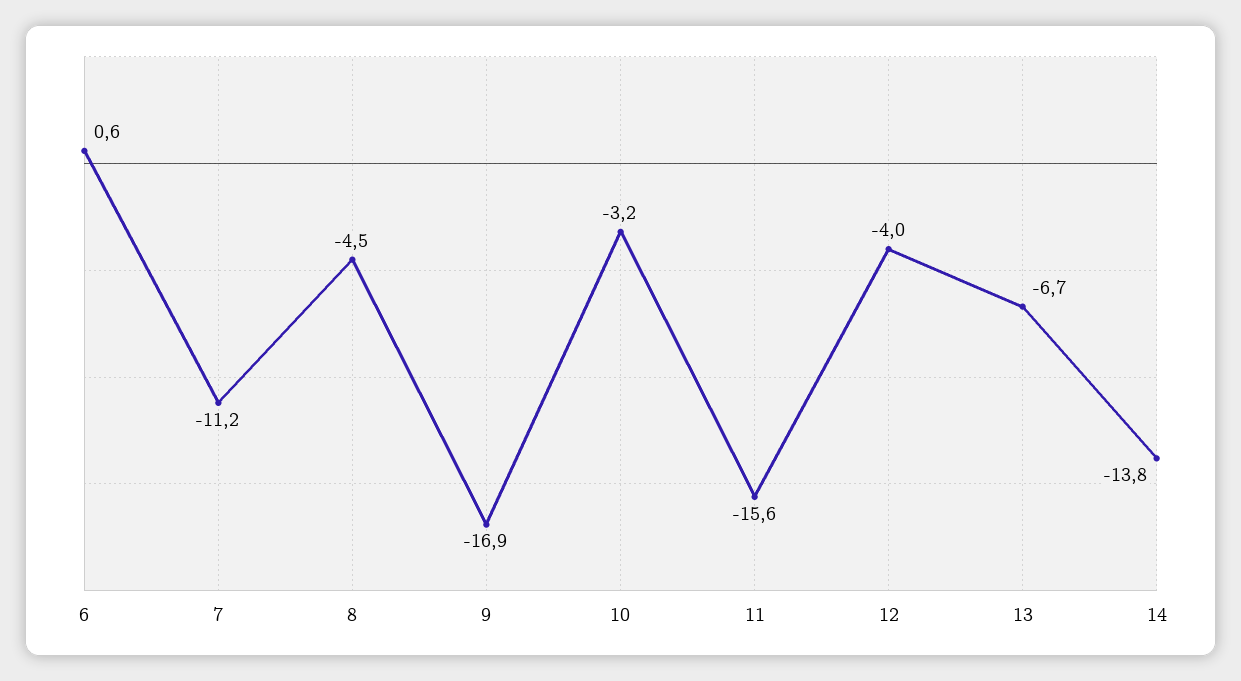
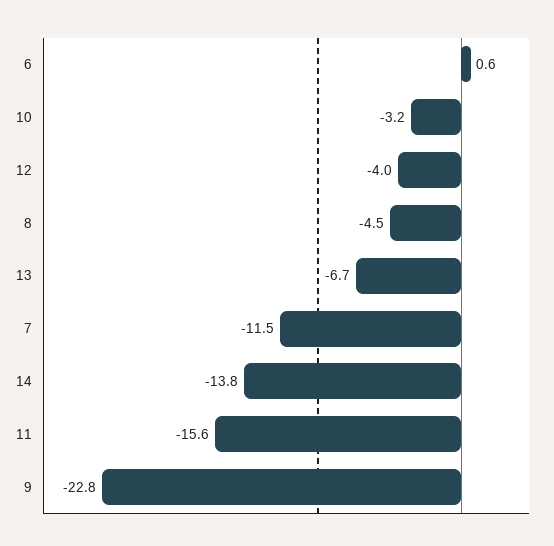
7: -11.2 -> -11.5
9: -16.9 -> -22.8

